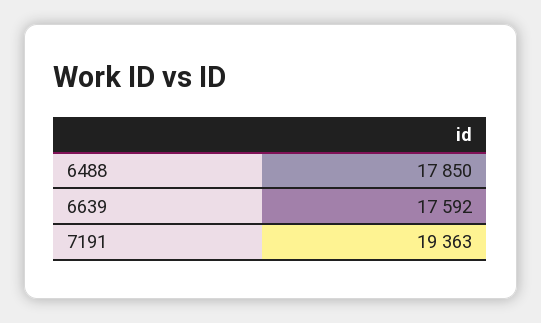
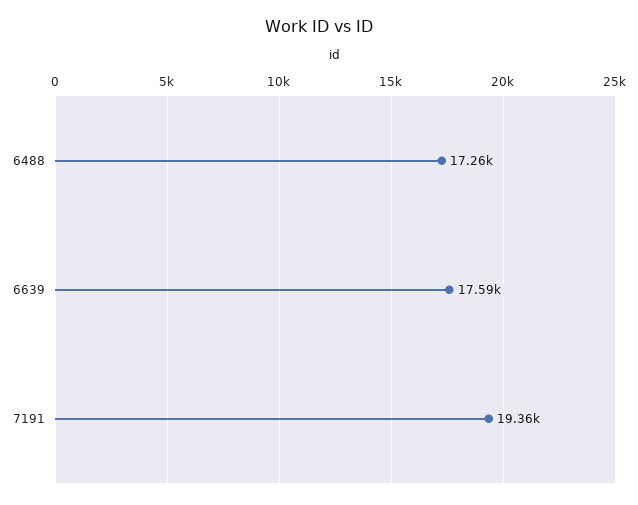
6488: 17850 -> 17260

